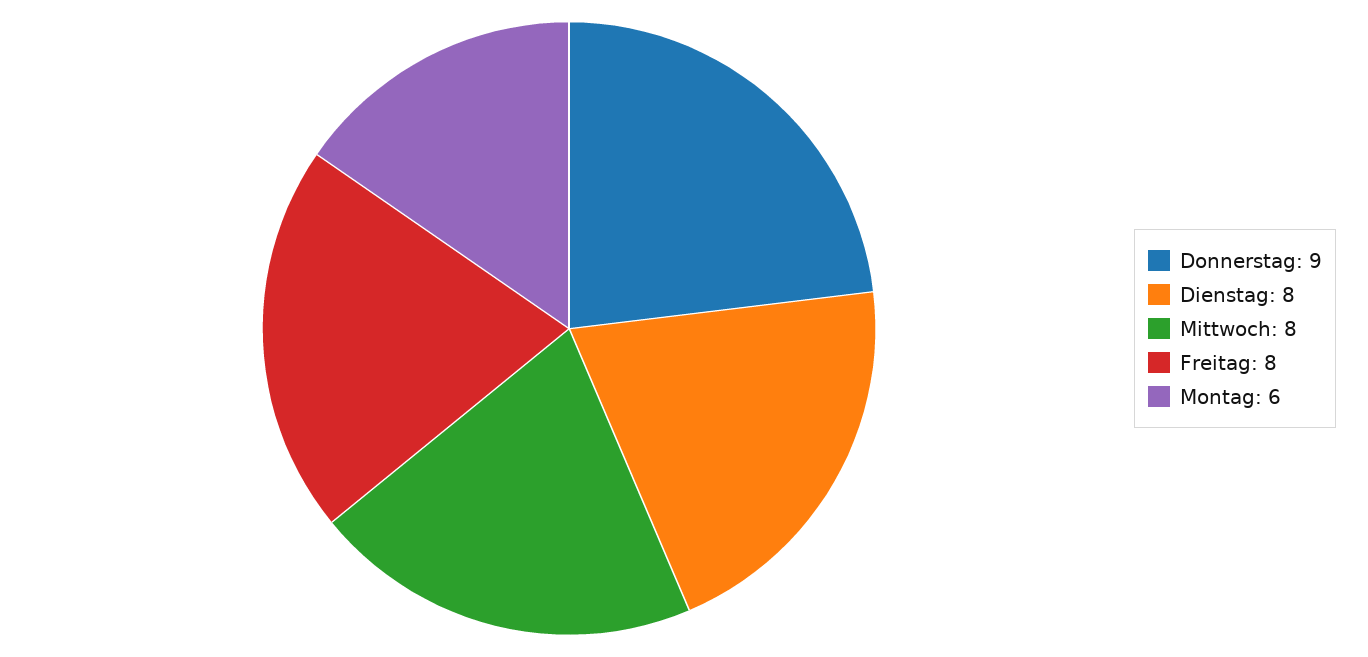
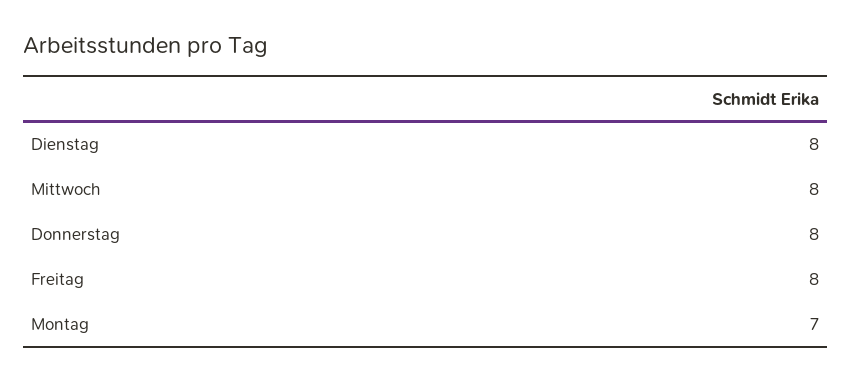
Donnerstag: 9 -> 8
Montag: 6 -> 7

